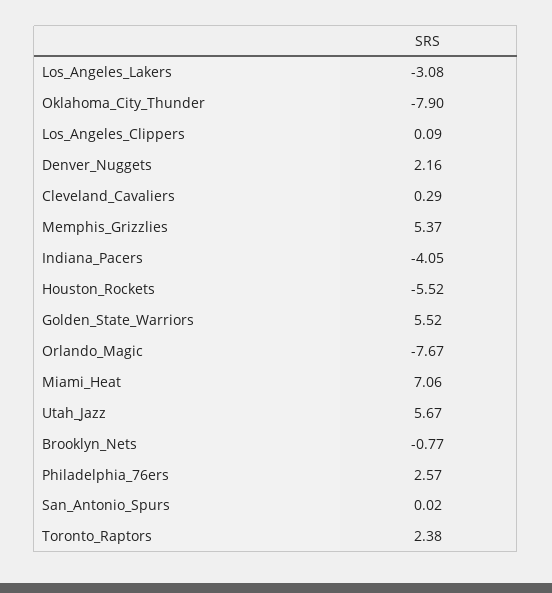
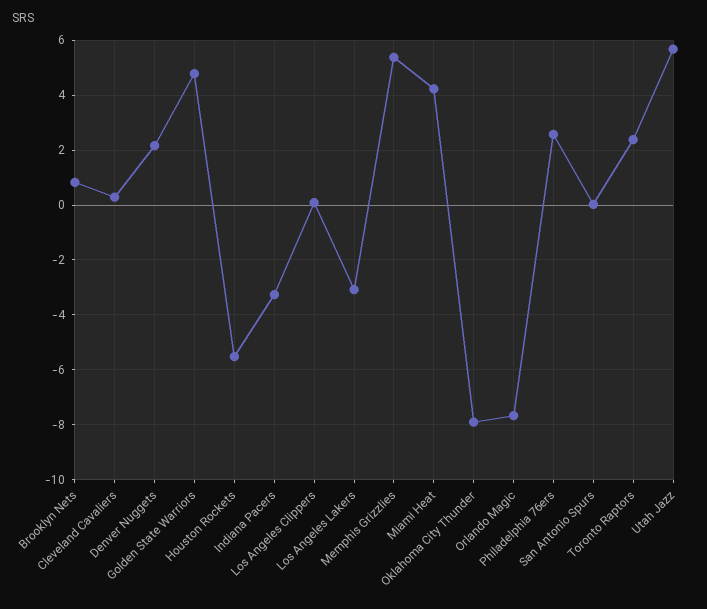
Indiana_Pacers: -4.05 -> -3.25
Golden_State_Warriors: 5.52 -> 4.75
Miami_Heat: 7.06 -> 4.25
Brooklyn_Nets: -0.77 -> 0.75

